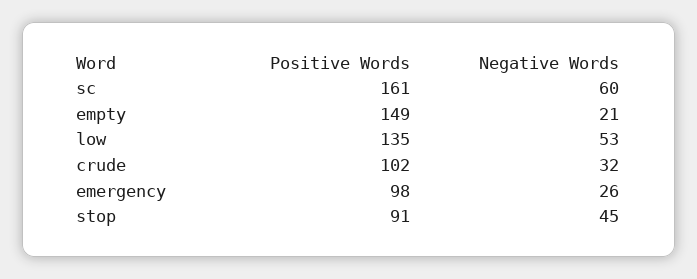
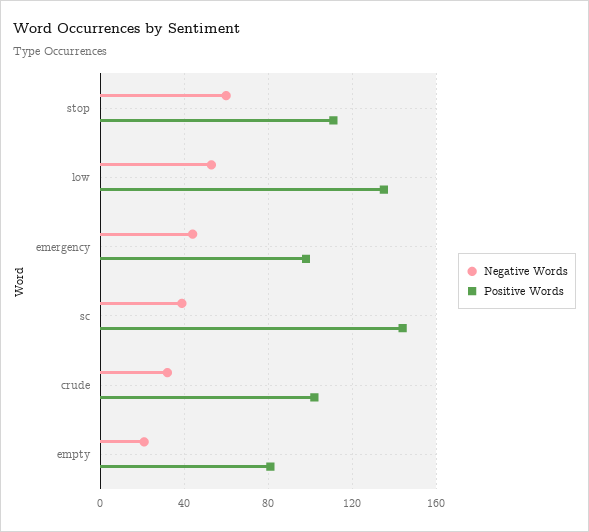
Positive Words, sc: 161 -> 145
Negative Words, sc: 60 -> 40
Positive Words, empty: 149 -> 80
Negative Words, emergency: 26 -> 45
Positive Words, stop: 91 -> 110
Negative Words, stop: 45 -> 60

